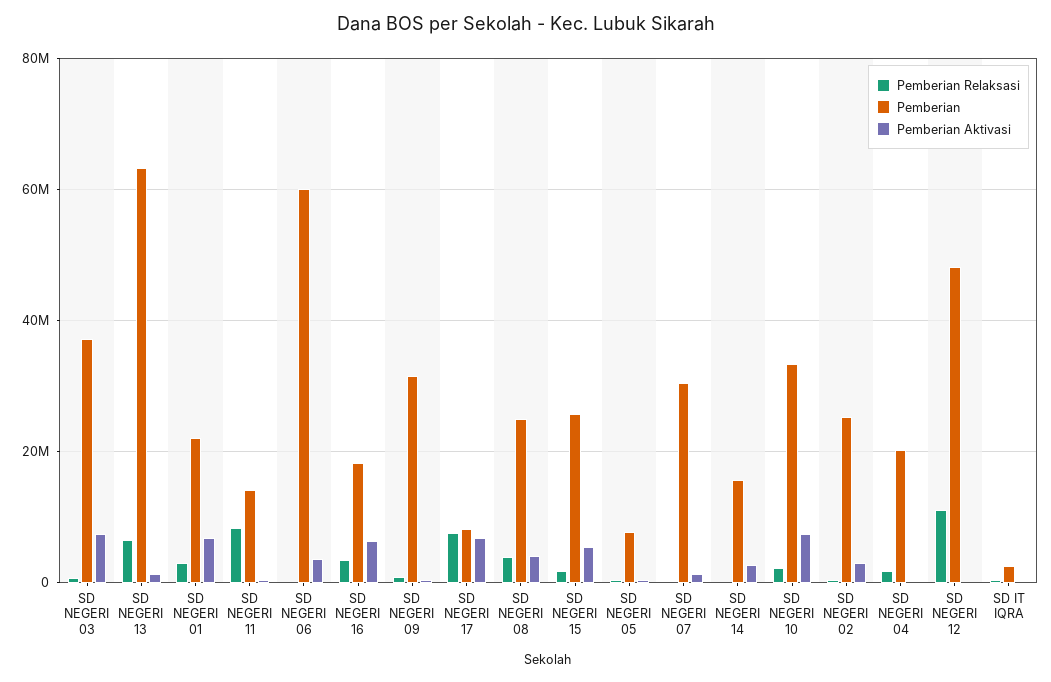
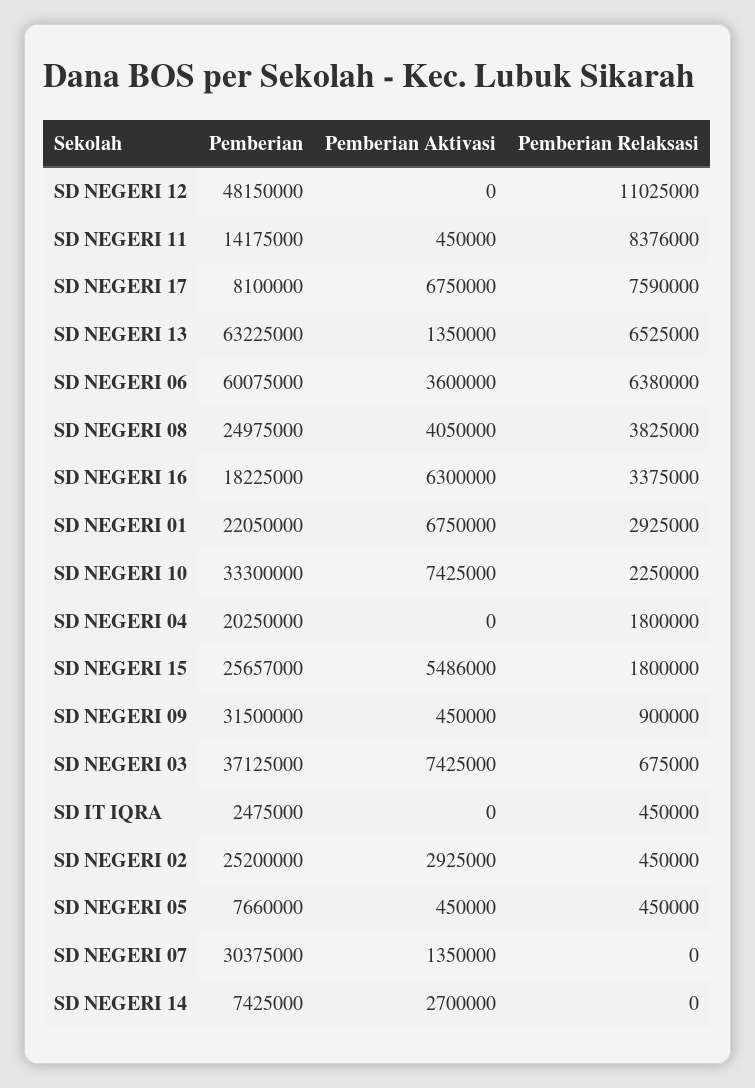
Pemberian Relaksasi, SD NEGERI 06: 0 -> 6380000
Pemberian, SD NEGERI 14: 16000000 -> 7425000

